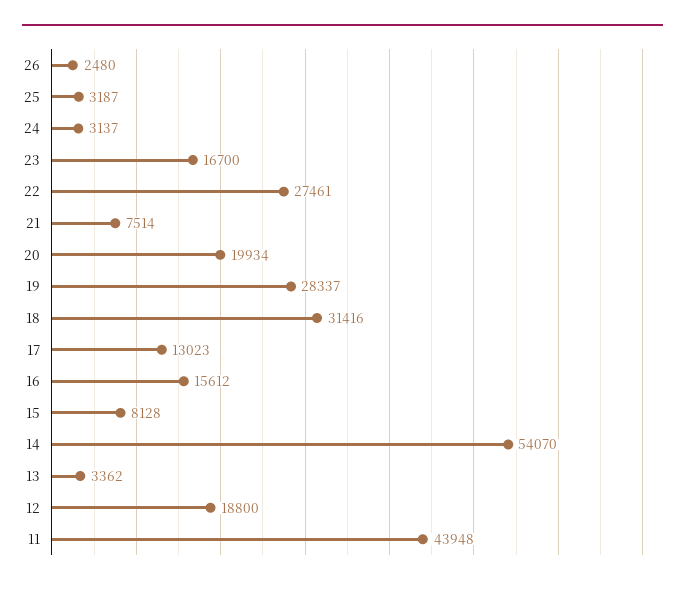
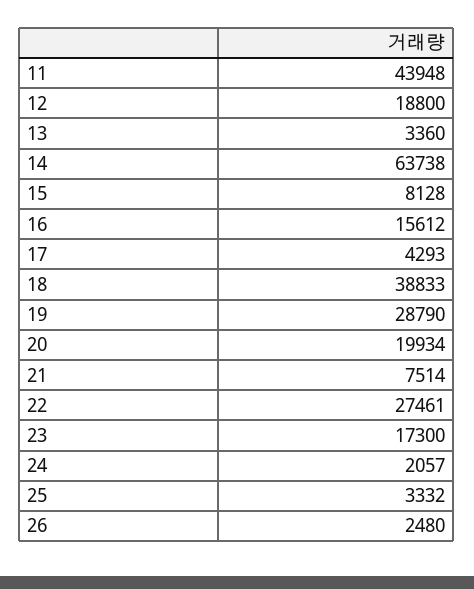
25: 3187 -> 3332
24: 3137 -> 2057
23: 16700 -> 17300
19: 28337 -> 28790
18: 31416 -> 38833
17: 13023 -> 4293
14: 54070 -> 63738
13: 3362 -> 3360

